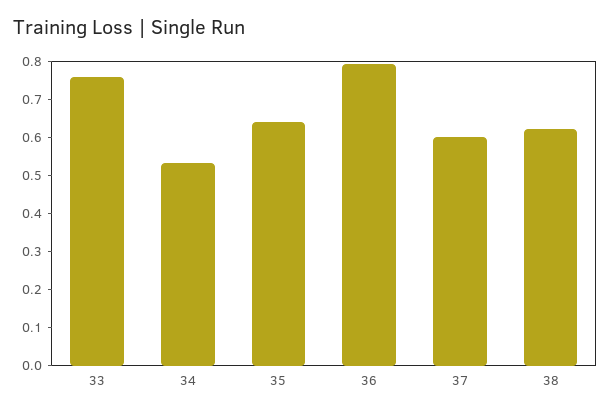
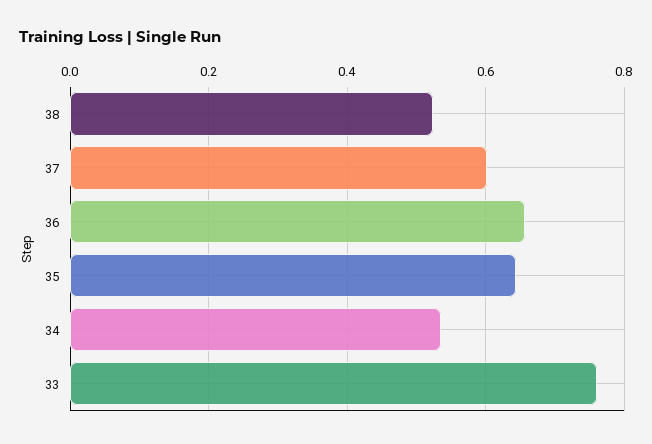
36: 0.8 -> 0.66
38: 0.625 -> 0.52

